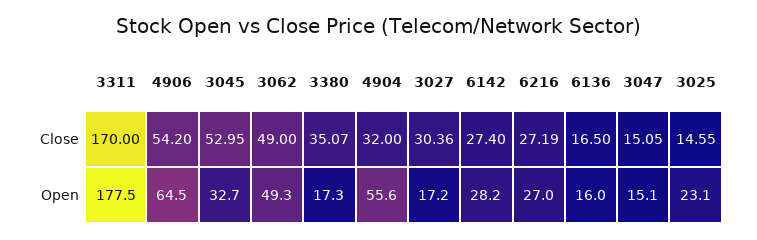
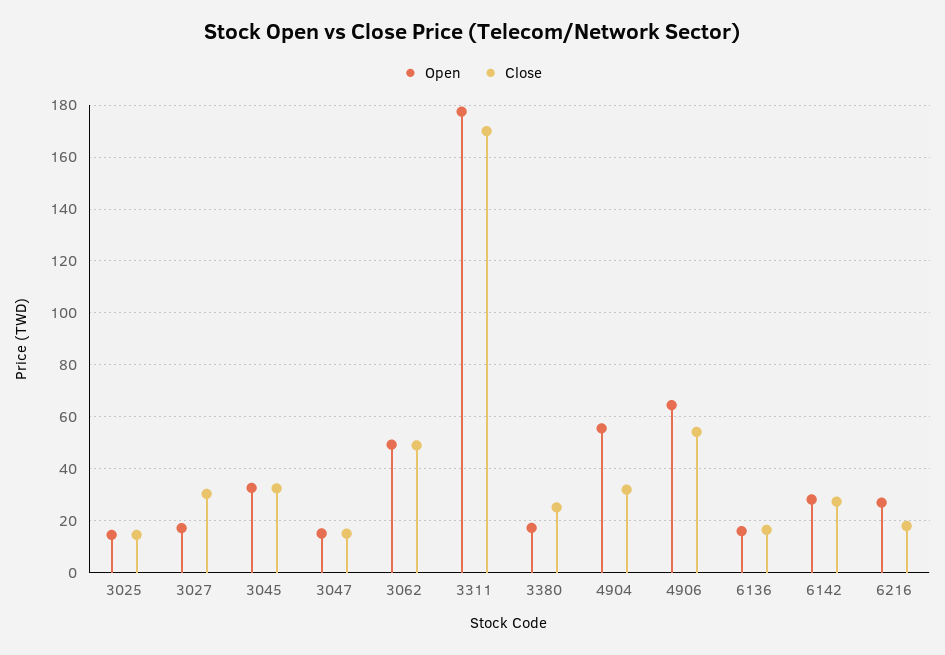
Close, 3045: 52.95 -> 32.5
Close, 3380: 35.07 -> 25
Close, 6216: 27.19 -> 17.5
Open, 3025: 23.1 -> 15

